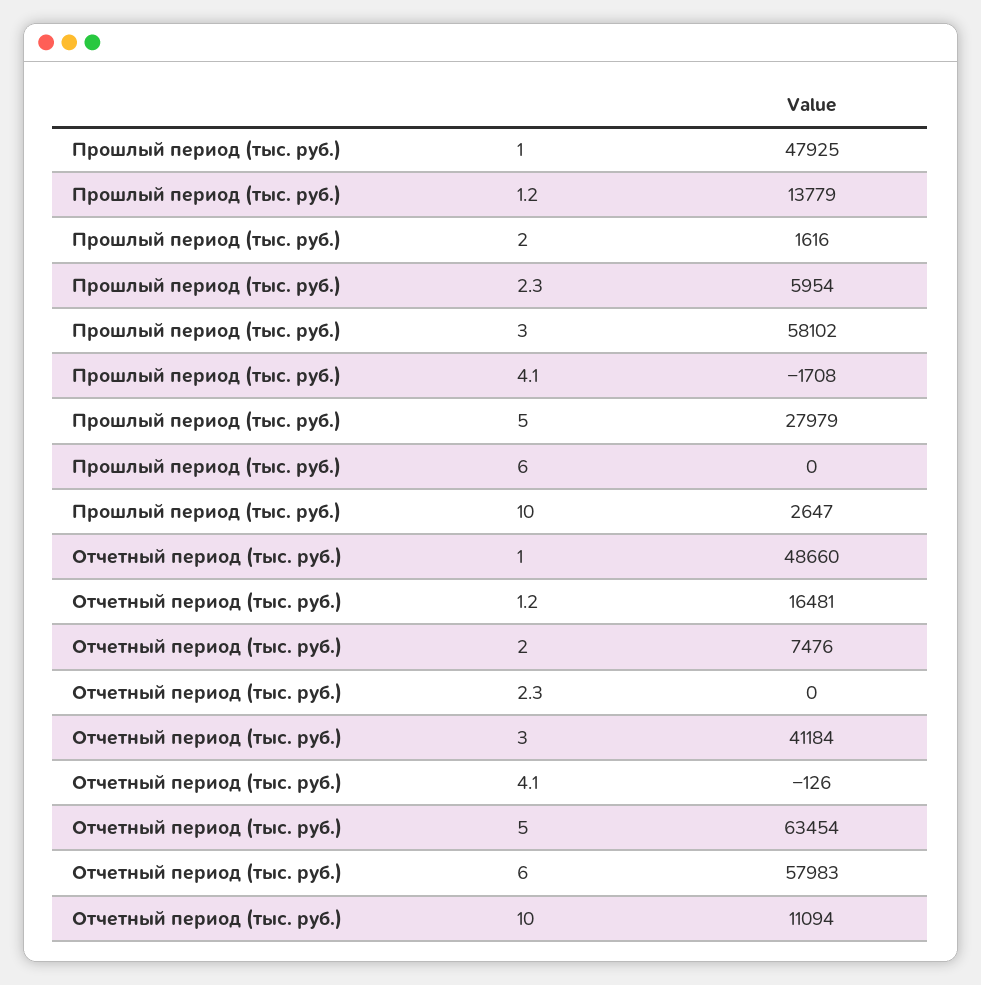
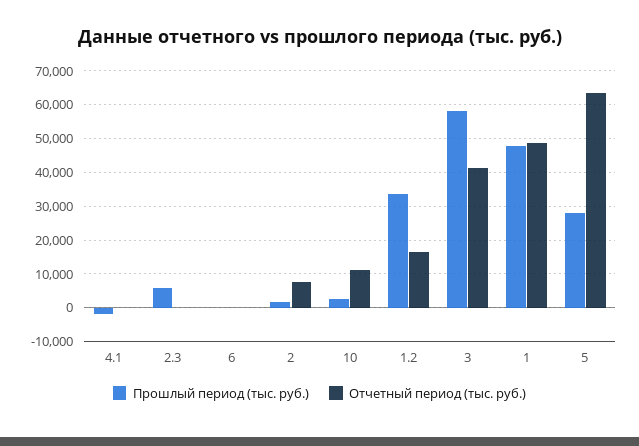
Прошлый период (тыс. руб.), 1.2: 13779 -> 34000
Отчетный период (тыс. руб.), 6: 57983 -> 0

